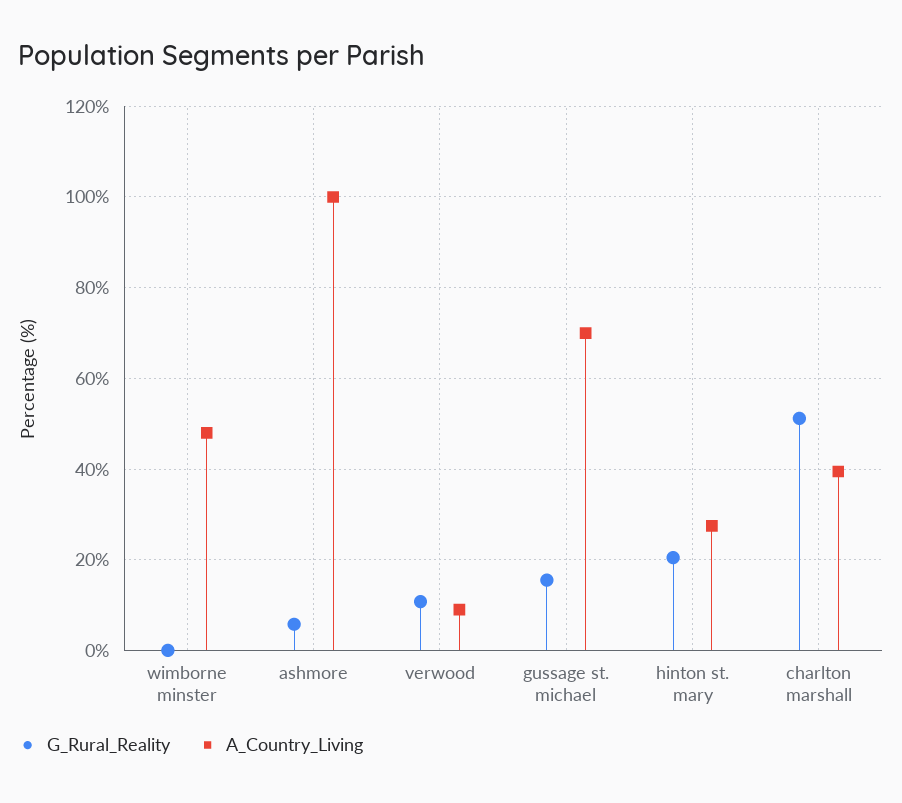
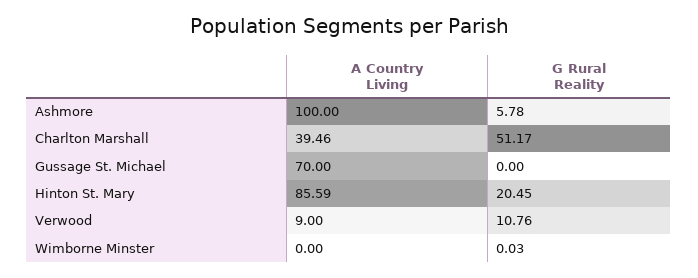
A_Country_Living, wimborne minster: 48 -> 0
G_Rural_Reality, gussage st. michael: 16 -> 0
A_Country_Living, hinton st. mary: 28 -> 85.59

